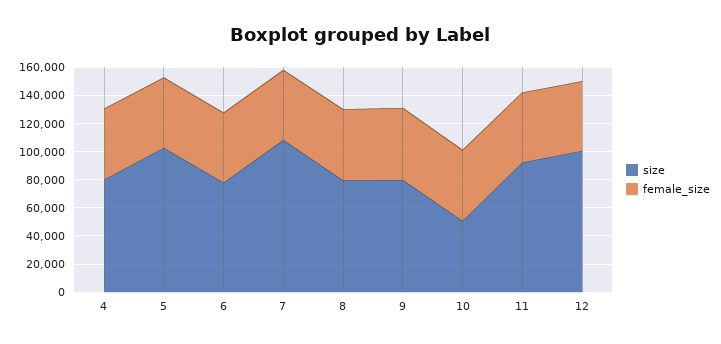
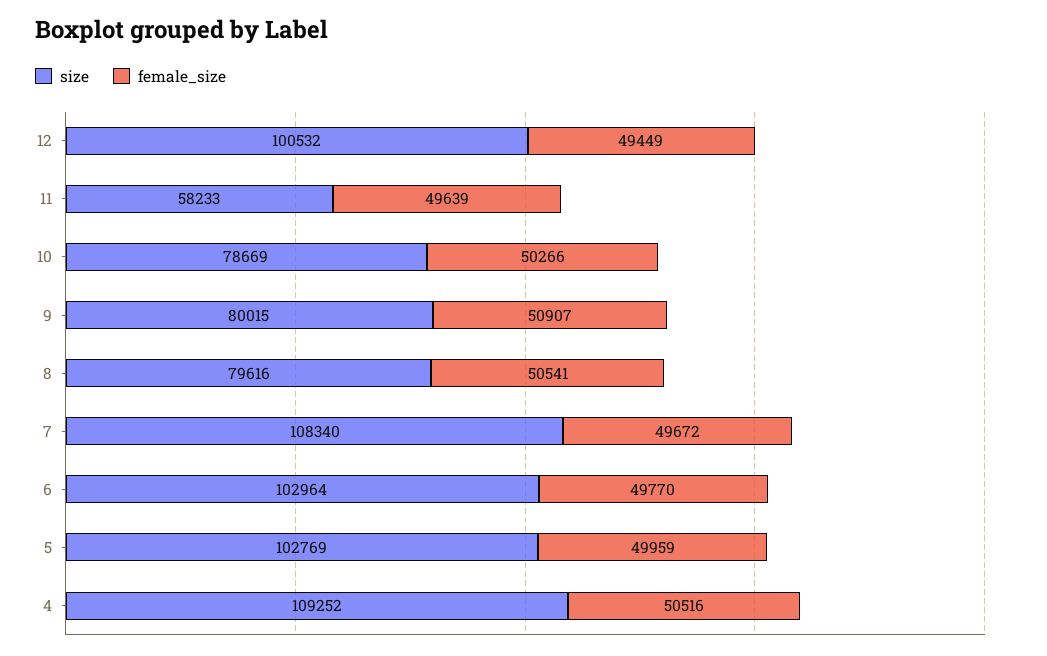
size, 4: 80000 -> 109252
size, 6: 80000 -> 102964
size, 10: 50000 -> 78669
size, 11: 90000 -> 58233

